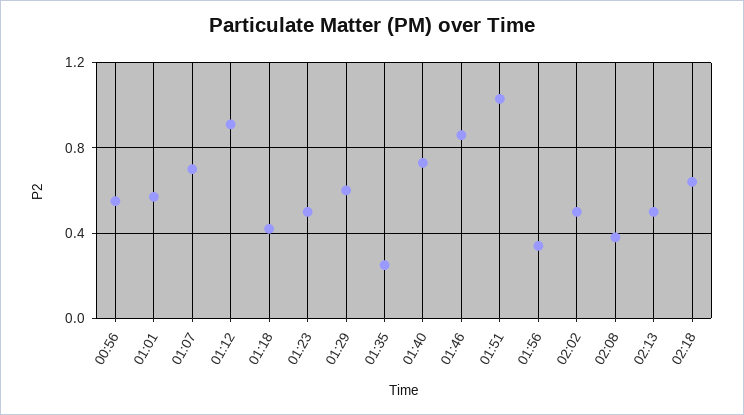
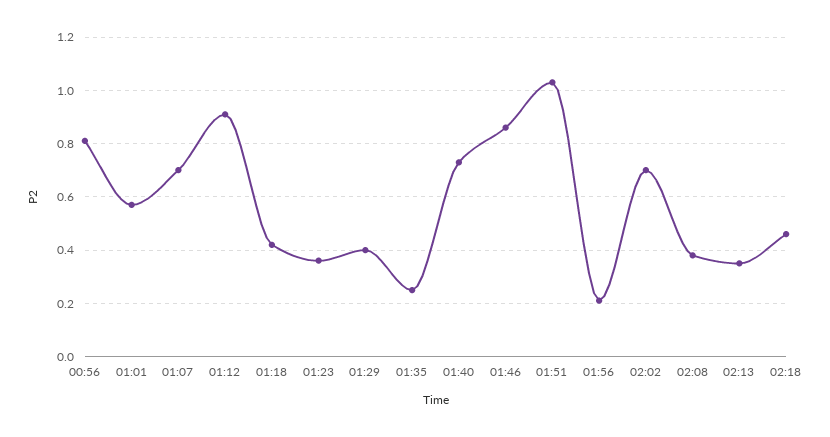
00:56: 0.55 -> 0.8
01:23: 0.5 -> 0.35
01:29: 0.6 -> 0.4
01:56: 0.35 -> 0.2
02:02: 0.5 -> 0.7
02:13: 0.5 -> 0.35
02:18: 0.65 -> 0.45

